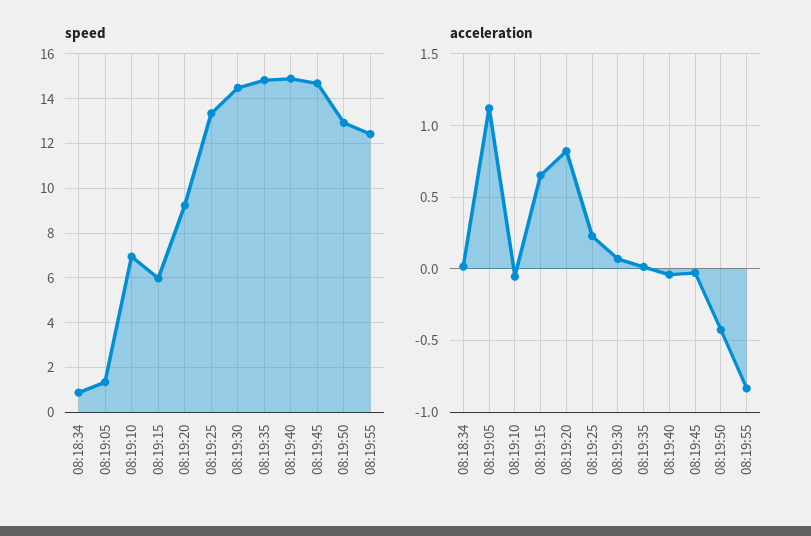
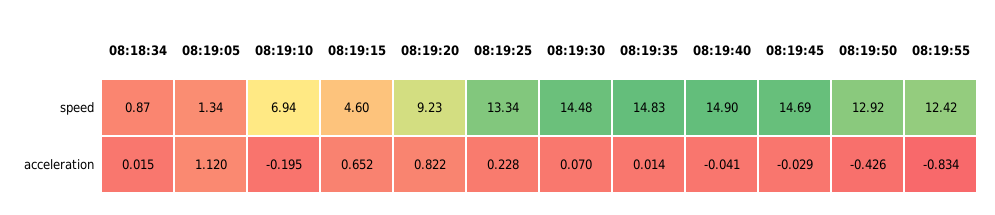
speed, 08:19:15: 6 -> 4.6
acceleration, 08:19:10: -0.05 -> -0.195

